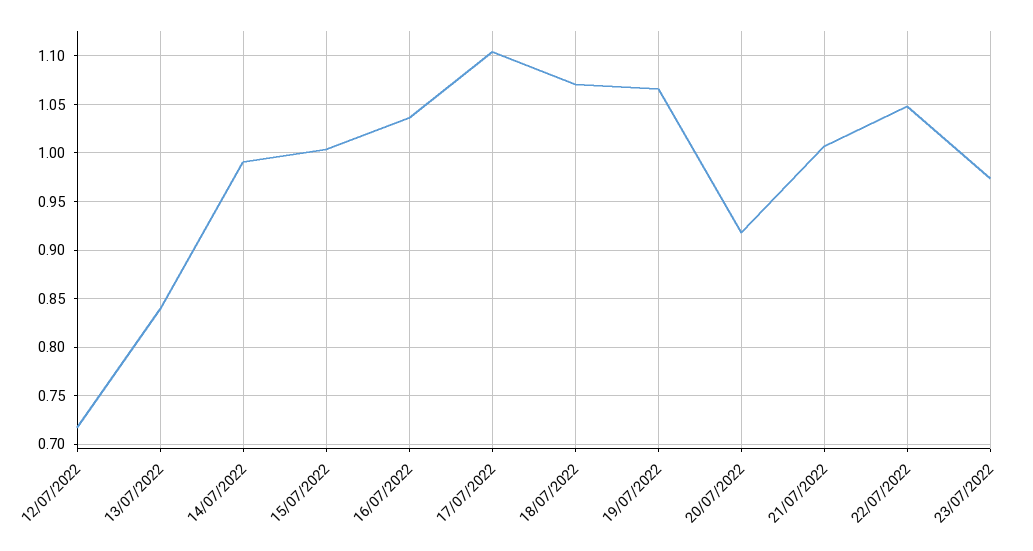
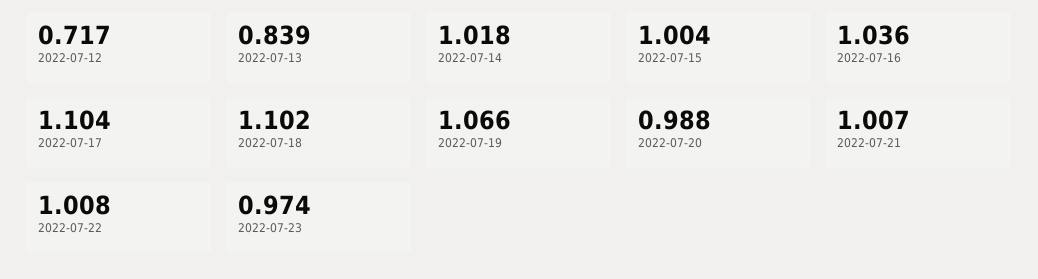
14/07/2022: 0.99 -> 1.018
18/07/2022: 1.07 -> 1.102
20/07/2022: 0.92 -> 0.988
22/07/2022: 1.05 -> 1.008

